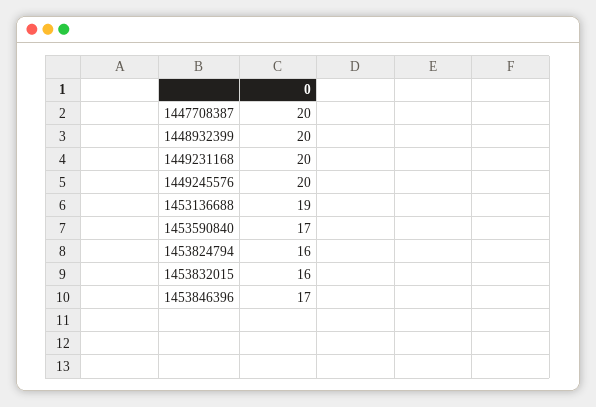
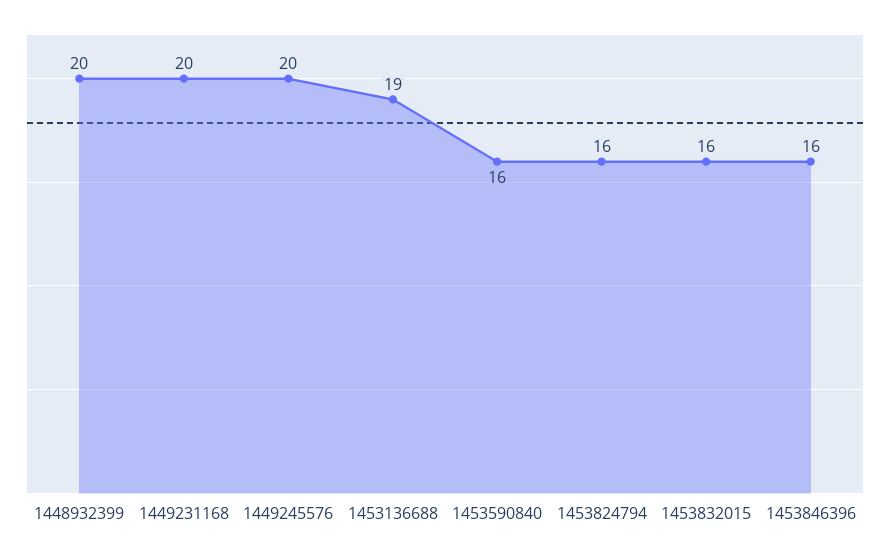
1447708387: 20 -> none
1453590840: 17 -> 16
1453846396: 17 -> 16

